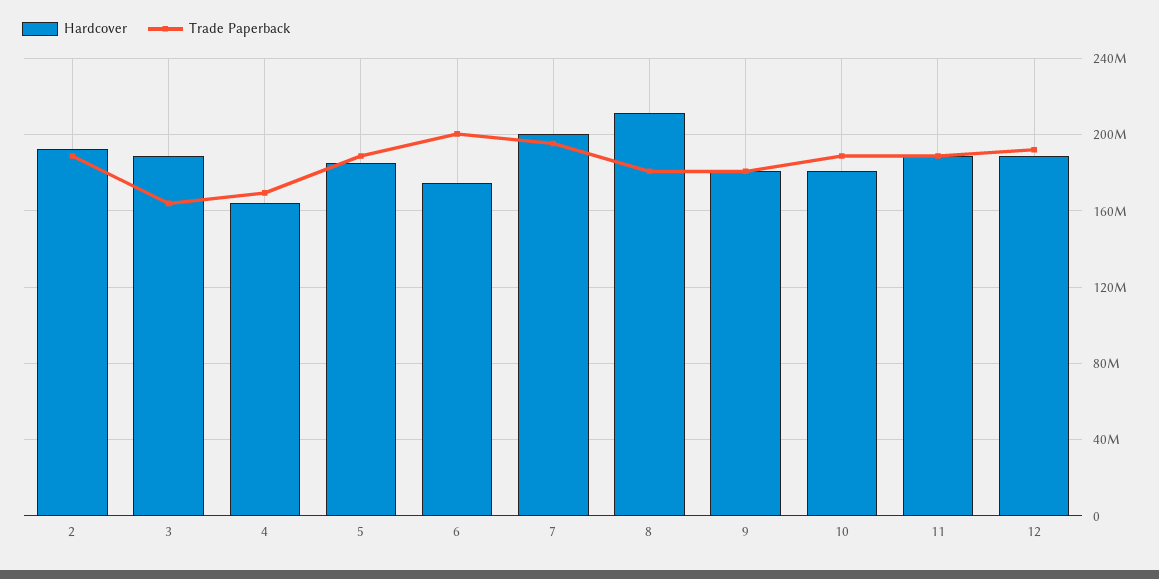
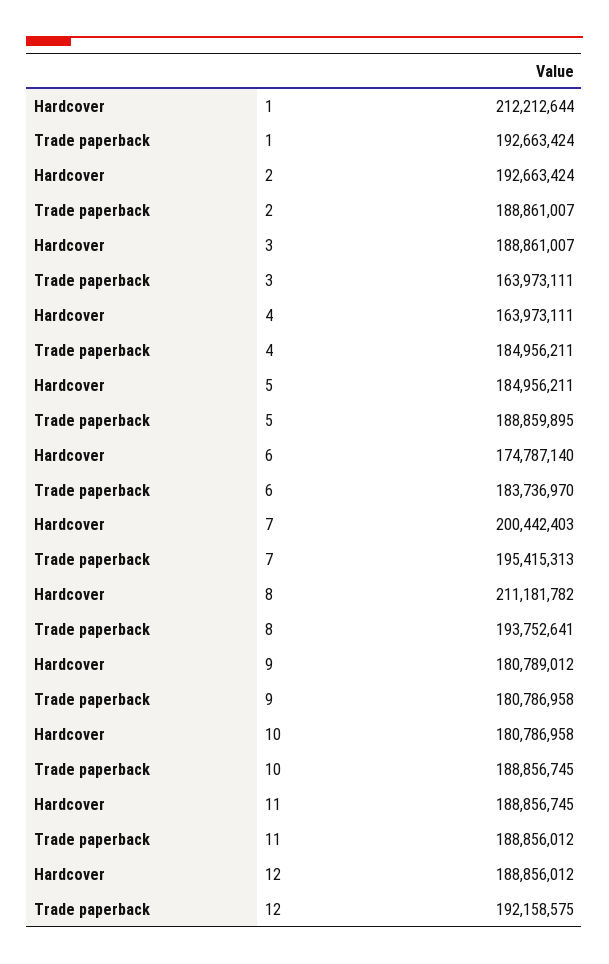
Trade Paperback, 4: 170000000 -> 184956211
Trade Paperback, 6: 200000000 -> 183736970
Trade Paperback, 8: 180000000 -> 193752641
Hardcover, 1: none -> 212212644
Trade Paperback, 1: none -> 192663424

